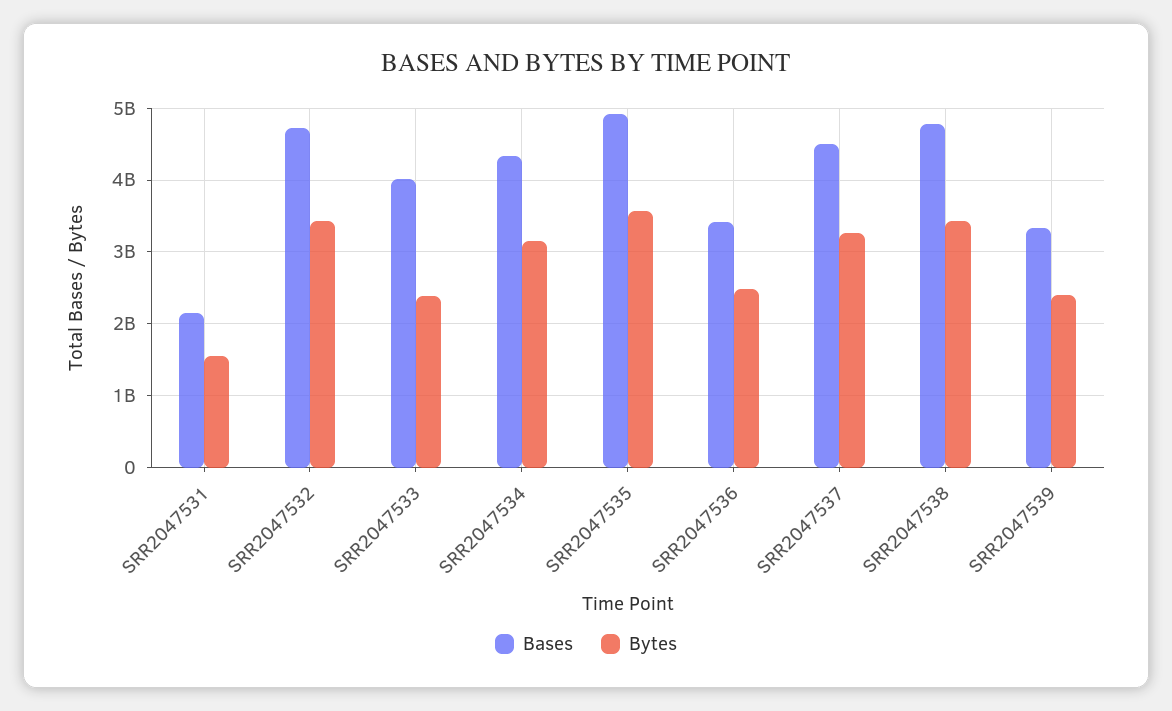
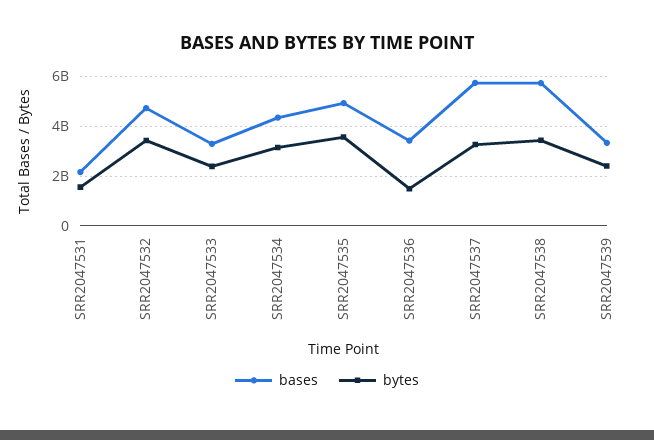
Bases, SRR2047533: 4000000000 -> 3250000000
Bytes, SRR2047536: 2500000000 -> 1500000000
Bases, SRR2047537: 4500000000 -> 5750000000
Bases, SRR2047538: 4800000000 -> 5750000000

